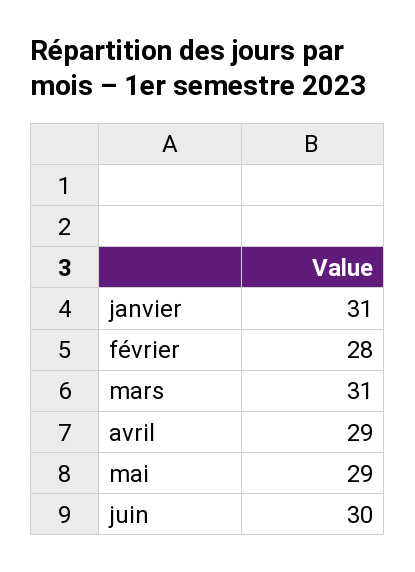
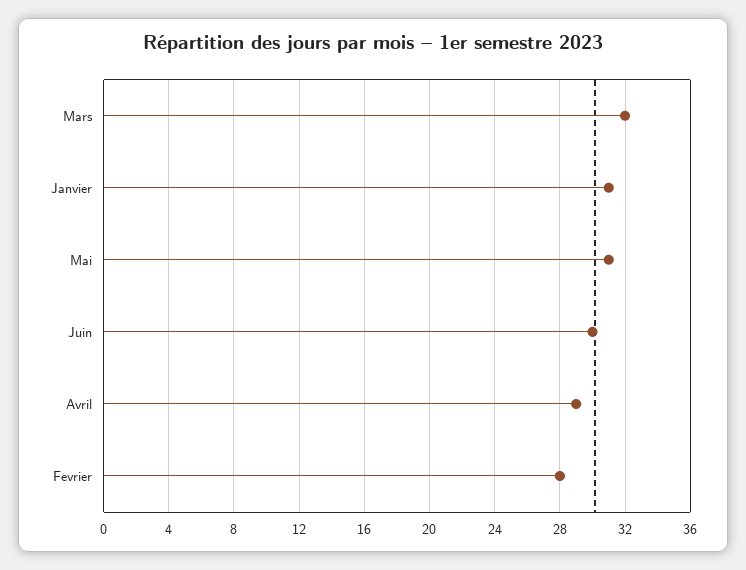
mars: 31 -> 32
mai: 29 -> 31

